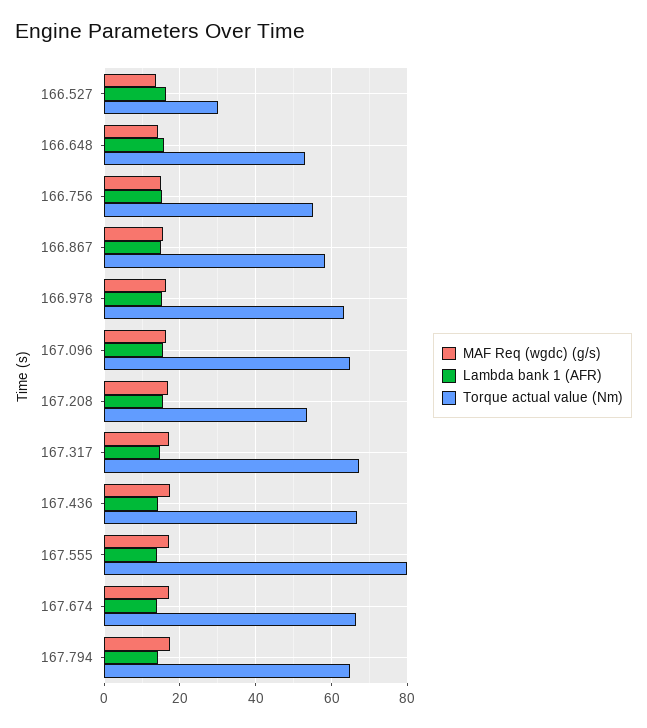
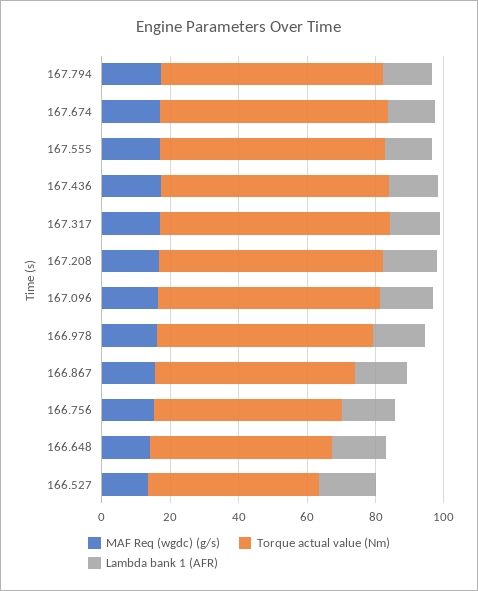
Torque actual value (Nm), 166.527: 30 -> 50
Torque actual value (Nm), 167.208: 54 -> 65
Torque actual value (Nm), 167.555: 80 -> 65

